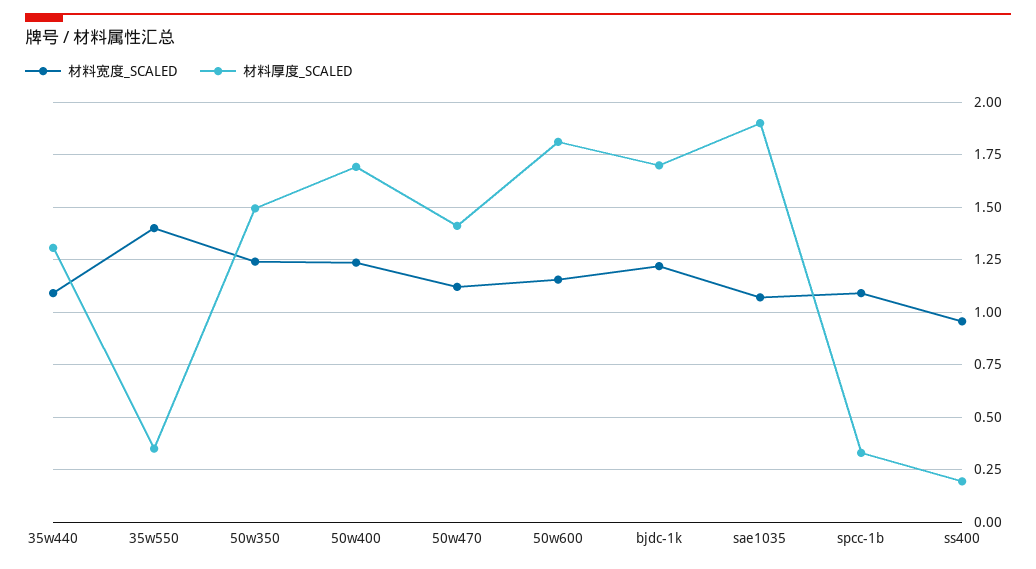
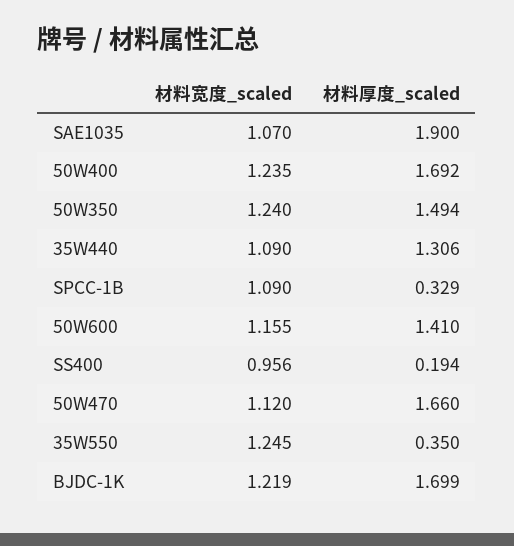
材料宽度_SCALED, 35w550: 1.4 -> 1.245
材料厚度_SCALED, 50w470: 1.4 -> 1.66
材料厚度_SCALED, 50w600: 1.8 -> 1.41

